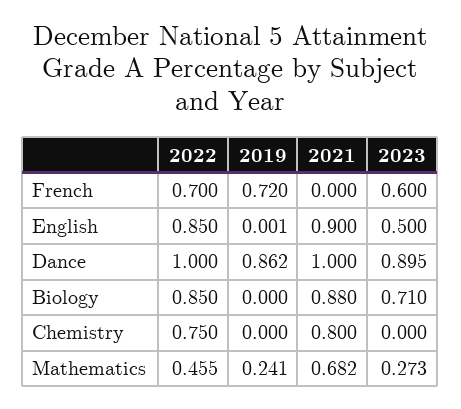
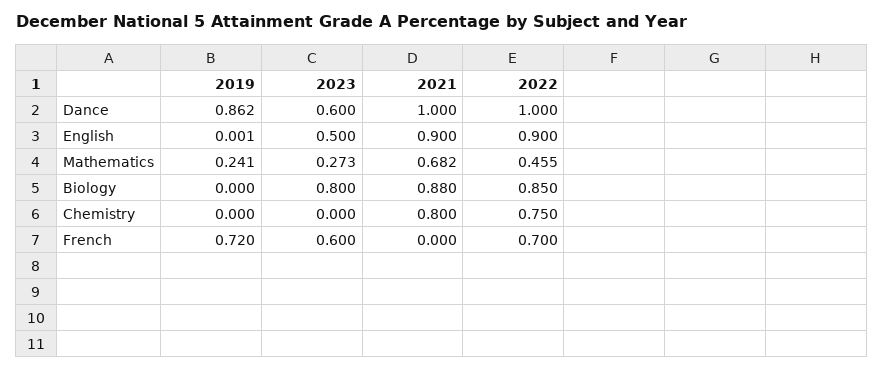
2022, English: 0.85 -> 0.9
2023, Dance: 0.895 -> 0.6
2023, Biology: 0.71 -> 0.8

